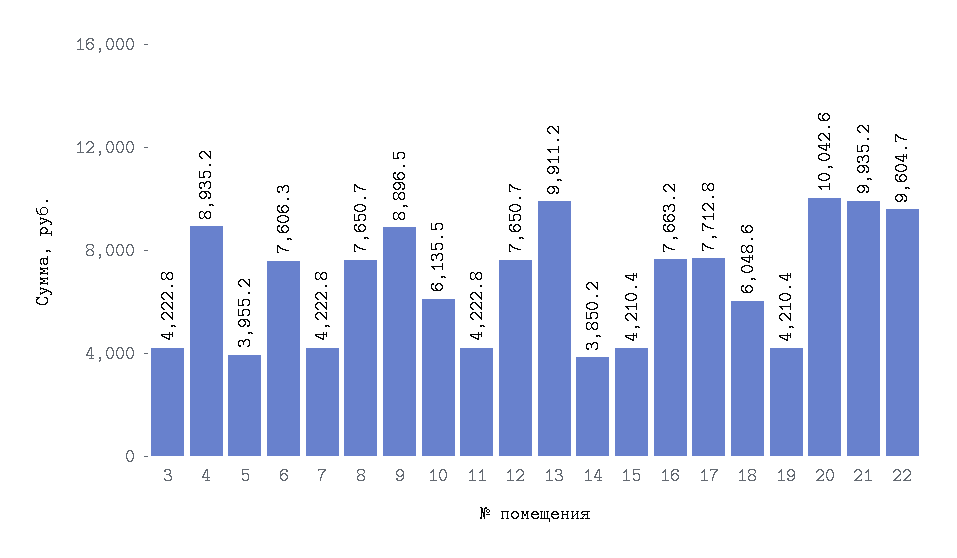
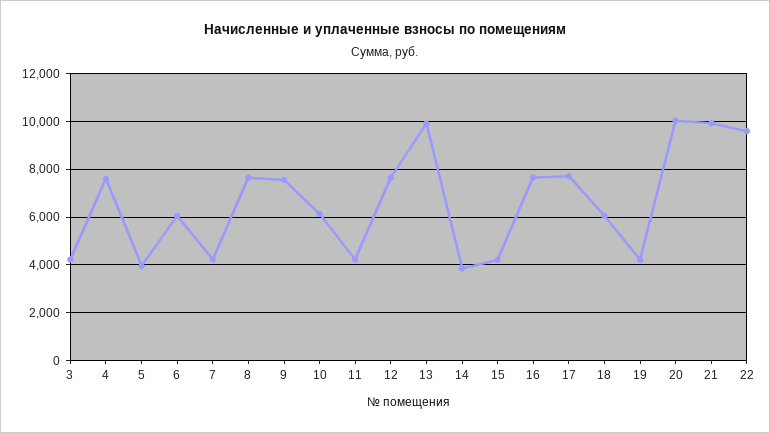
4: 8935.2 -> 7500
6: 7606.3 -> 6000
9: 8896.5 -> 7500

